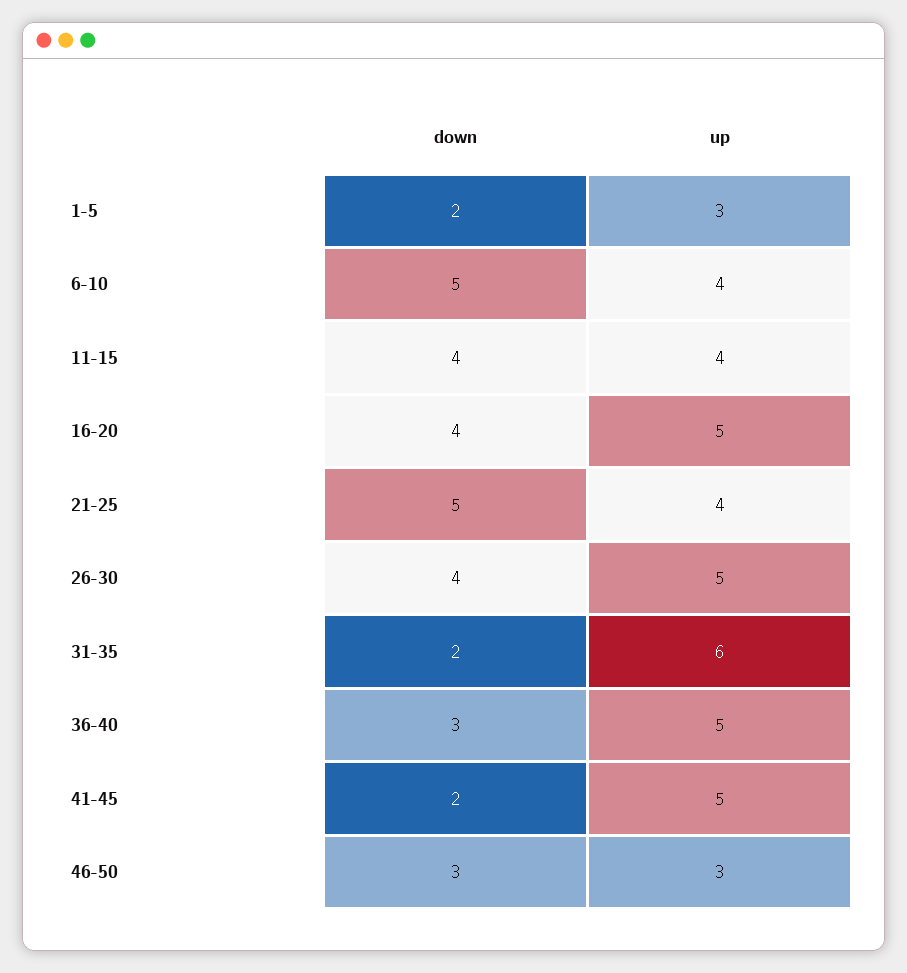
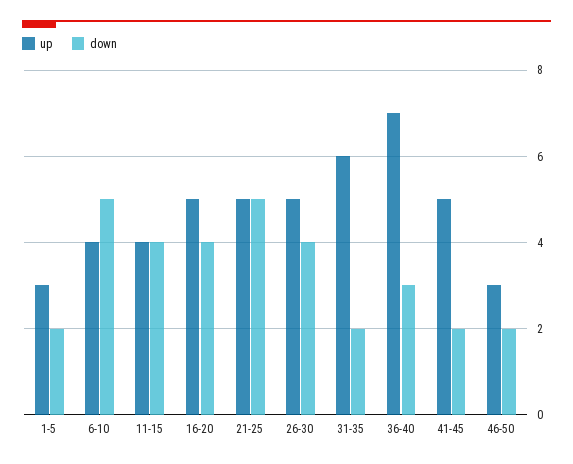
up, 21-25: 4 -> 5
up, 36-40: 5 -> 7
down, 46-50: 3 -> 2

